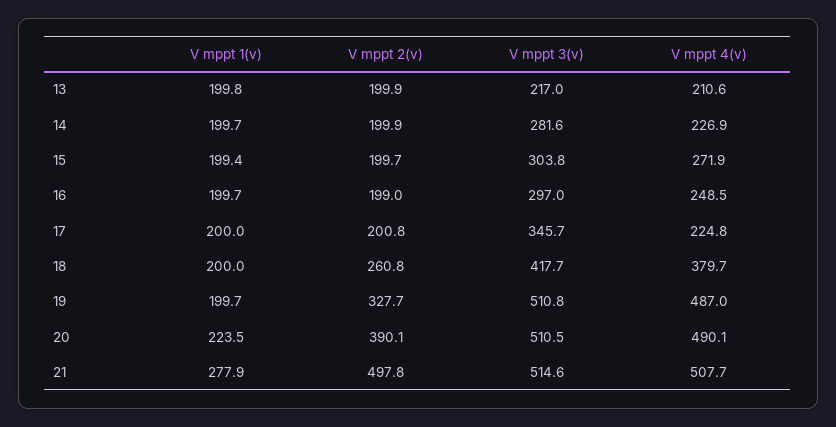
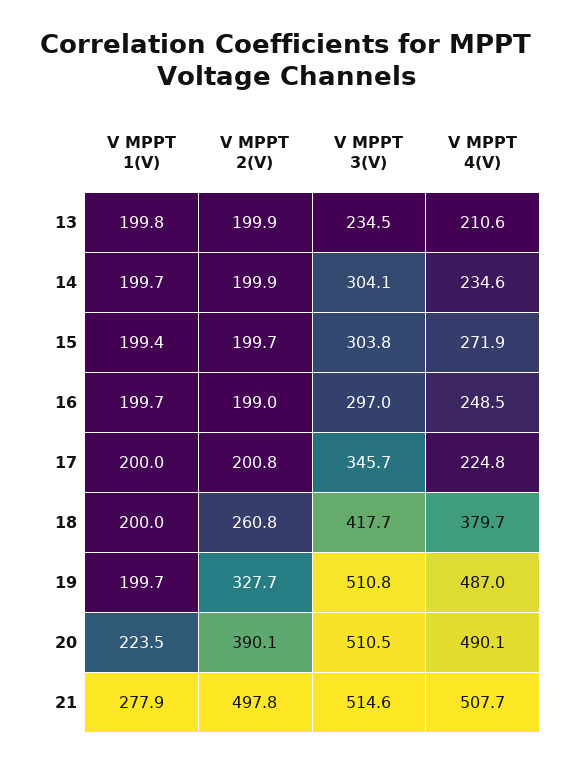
V mppt 3(v), 13: 217 -> 234.5
V mppt 3(v), 14: 281.6 -> 304.1
V mppt 4(v), 14: 226.9 -> 234.6

